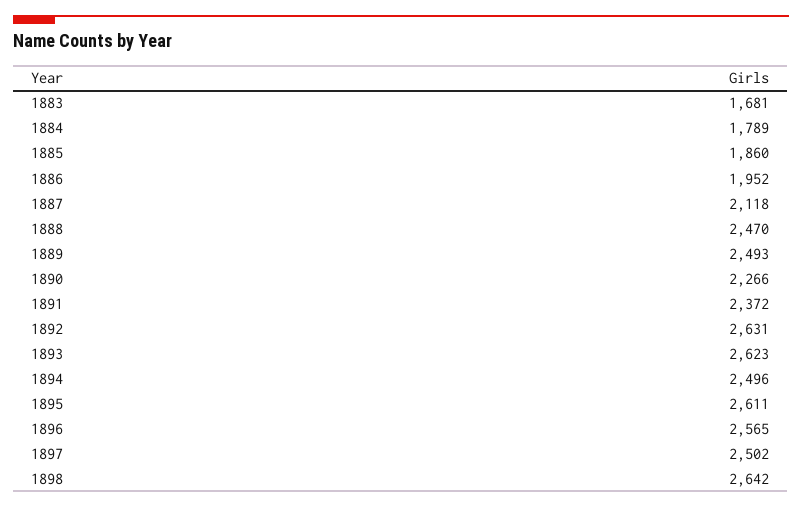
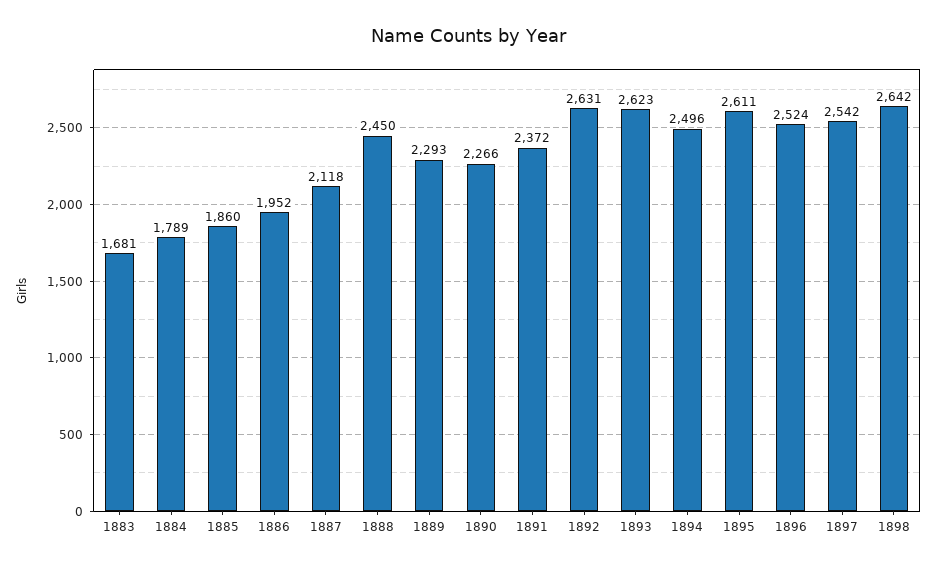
1888: 2470 -> 2450
1889: 2493 -> 2293
1896: 2565 -> 2524
1897: 2502 -> 2542

